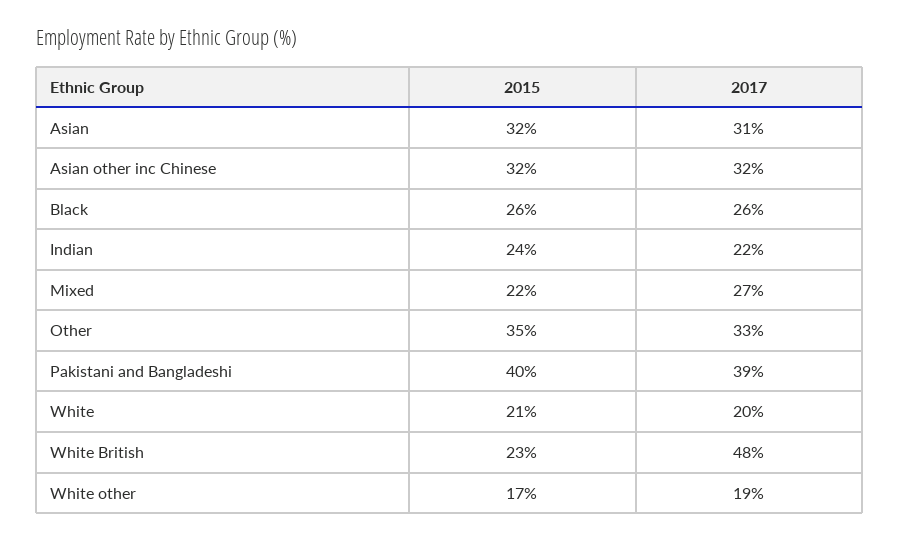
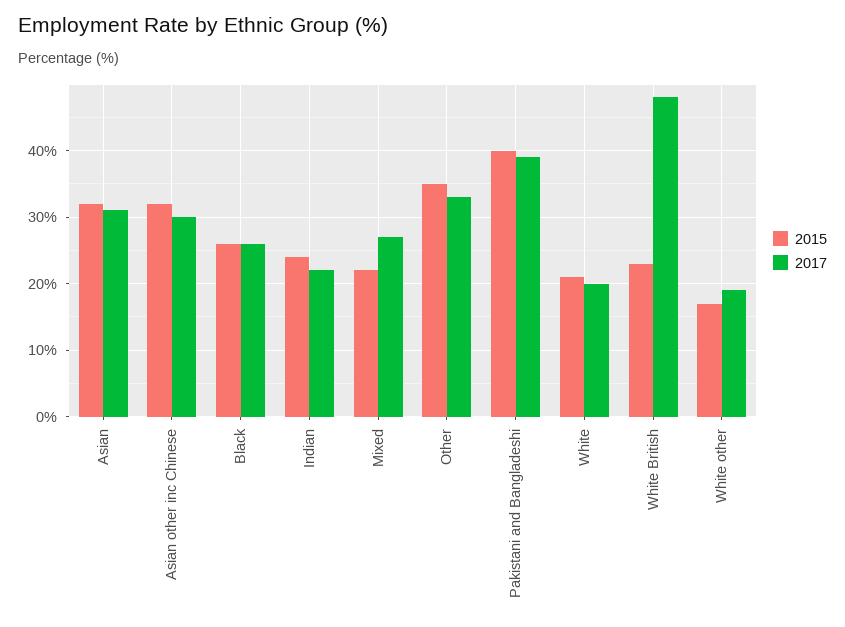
2017, Asian other inc Chinese: 32 -> 30

